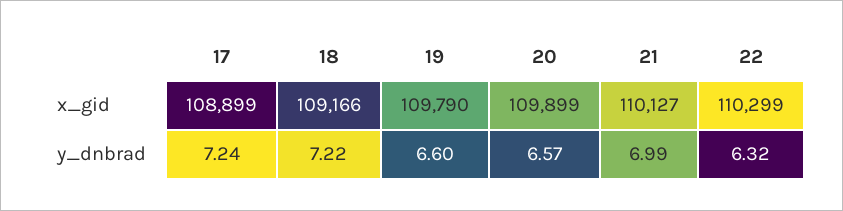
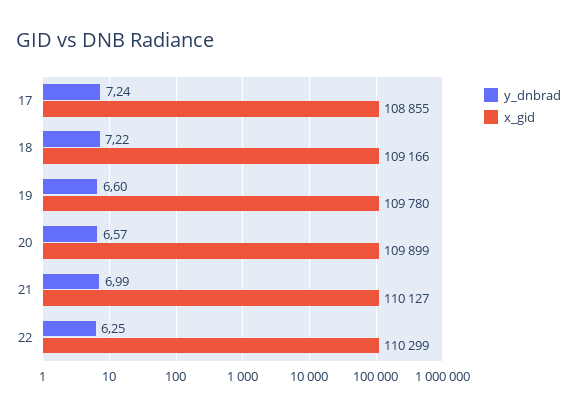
x_gid, 17: 108899 -> 108855
x_gid, 19: 109790 -> 109780
y_dnbrad, 22: 6.32 -> 6.25

